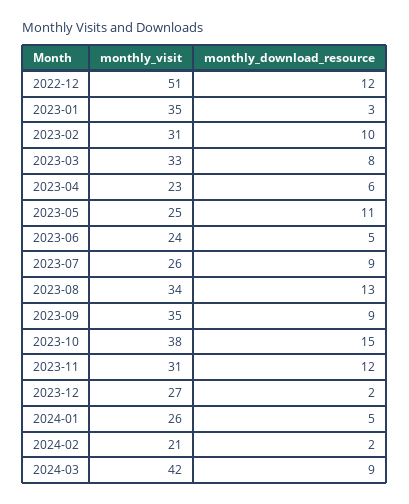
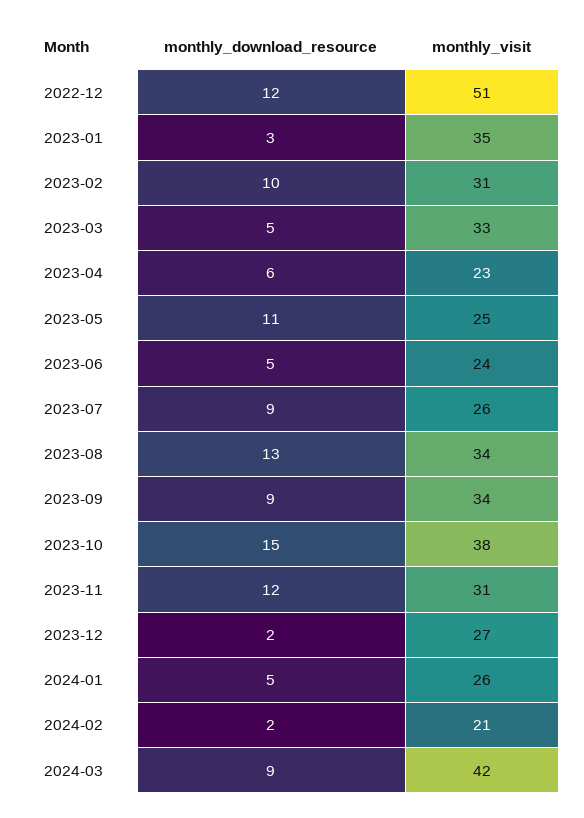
monthly_download_resource, 2023-03: 8 -> 5
monthly_visit, 2023-09: 35 -> 34

